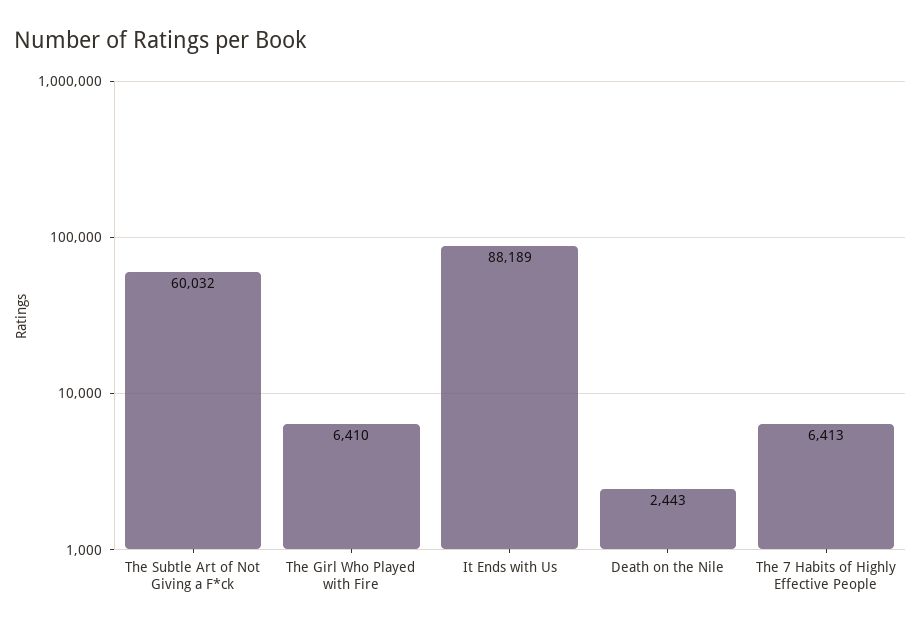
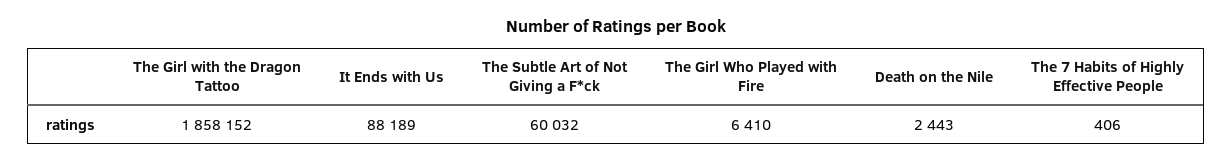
The 7 Habits of Highly Effective People: 6413 -> 406
The Girl with the Dragon Tattoo: none -> 1858152

